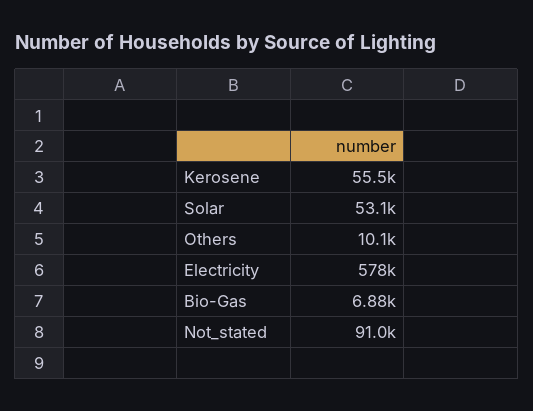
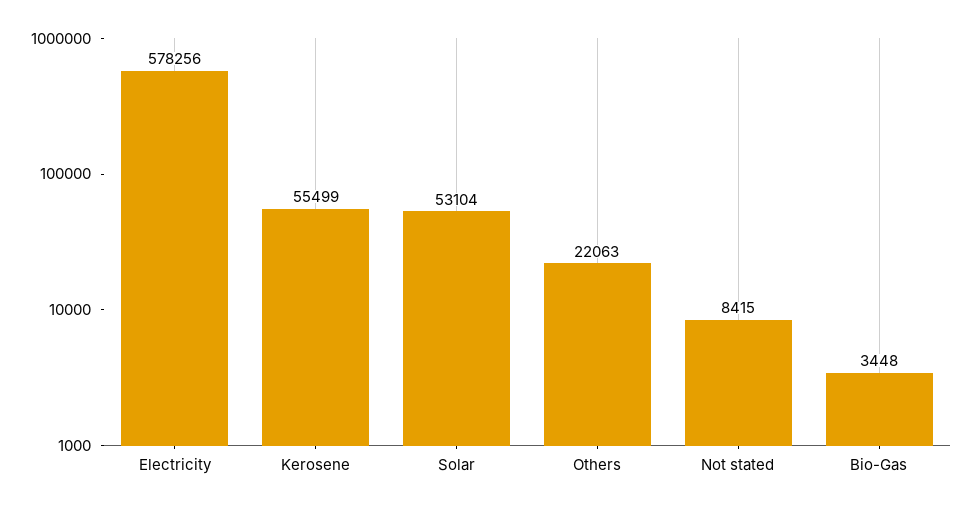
Others: 10100 -> 22063
Bio-Gas: 6880 -> 3448
Not_stated: 91000 -> 8415

